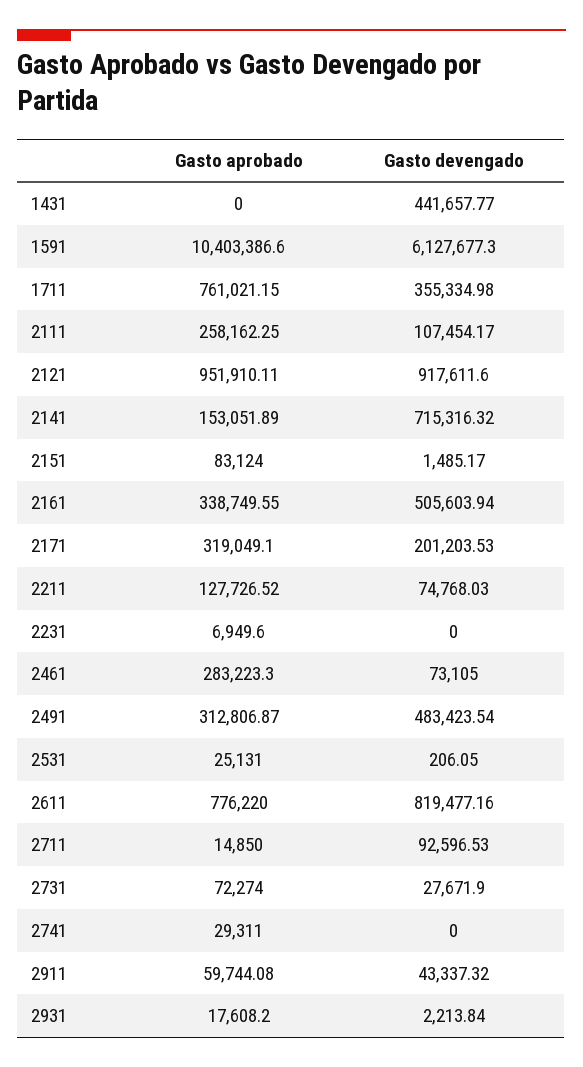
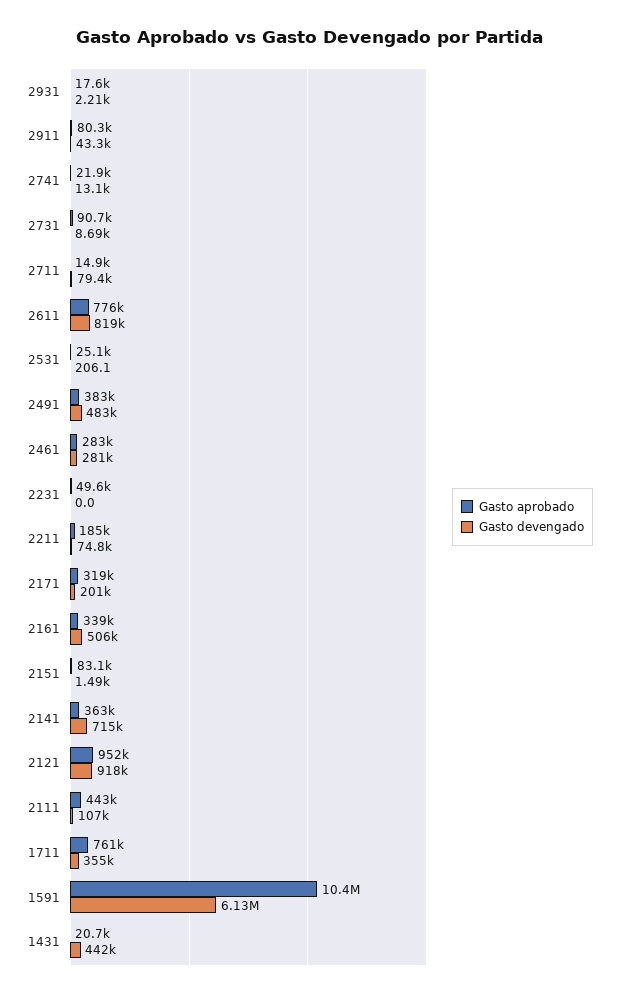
Gasto aprobado, 1431: 0 -> 20700
Gasto aprobado, 2111: 258162.25 -> 443000
Gasto aprobado, 2141: 153051.89 -> 363000
Gasto aprobado, 2211: 127726.52 -> 185000
Gasto aprobado, 2231: 6949.6 -> 49600
Gasto devengado, 2461: 73105 -> 281000
Gasto aprobado, 2491: 312806.87 -> 383000
Gasto devengado, 2711: 92596.53 -> 79400
Gasto aprobado, 2731: 72274 -> 90700
Gasto devengado, 2731: 27671.9 -> 8690
Gasto aprobado, 2741: 29311 -> 21900
Gasto devengado, 2741: 0 -> 13100
Gasto aprobado, 2911: 59744.08 -> 80300

